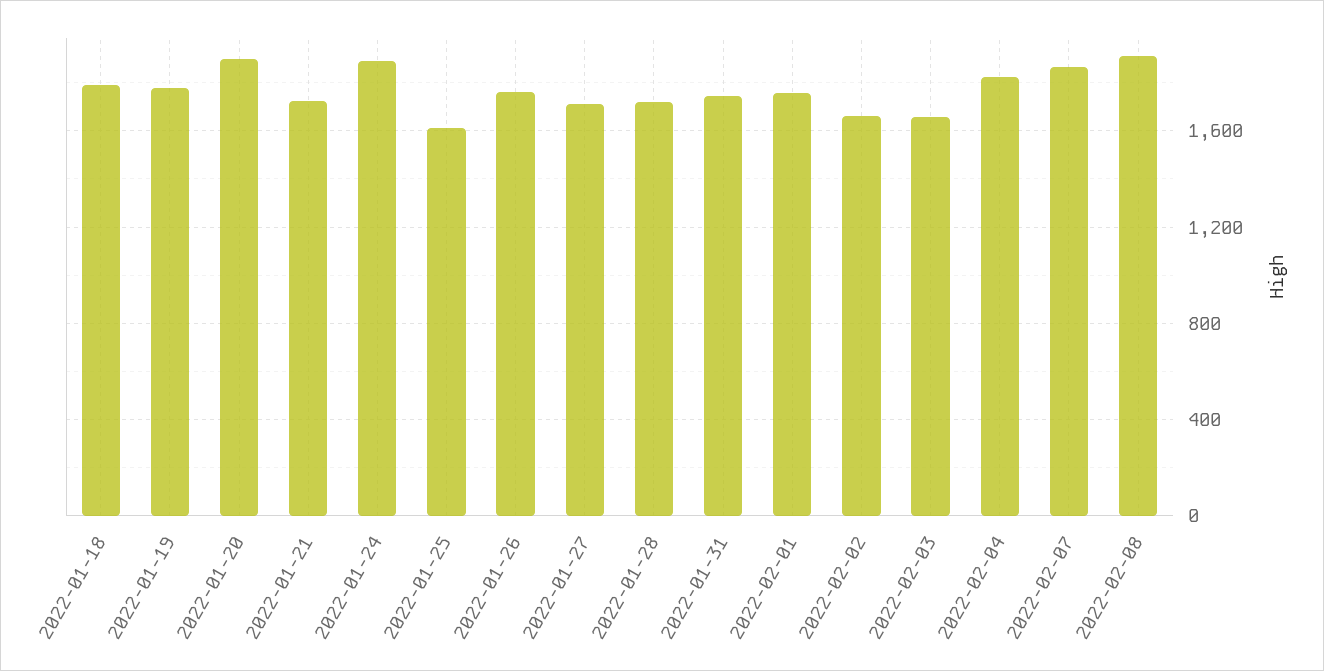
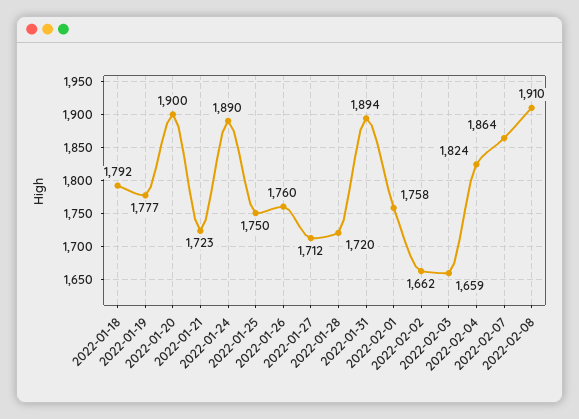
2022-01-25: 1600 -> 1750
2022-01-31: 1750 -> 1894

